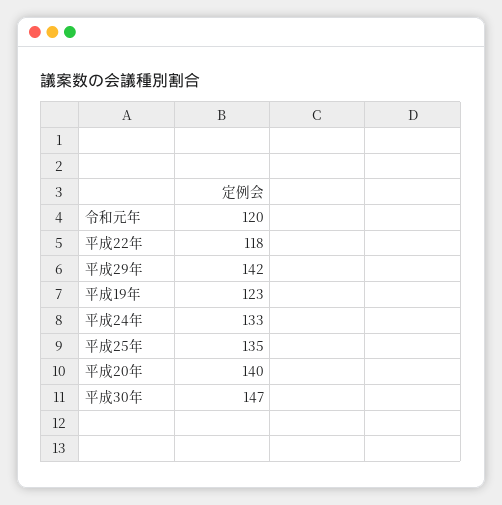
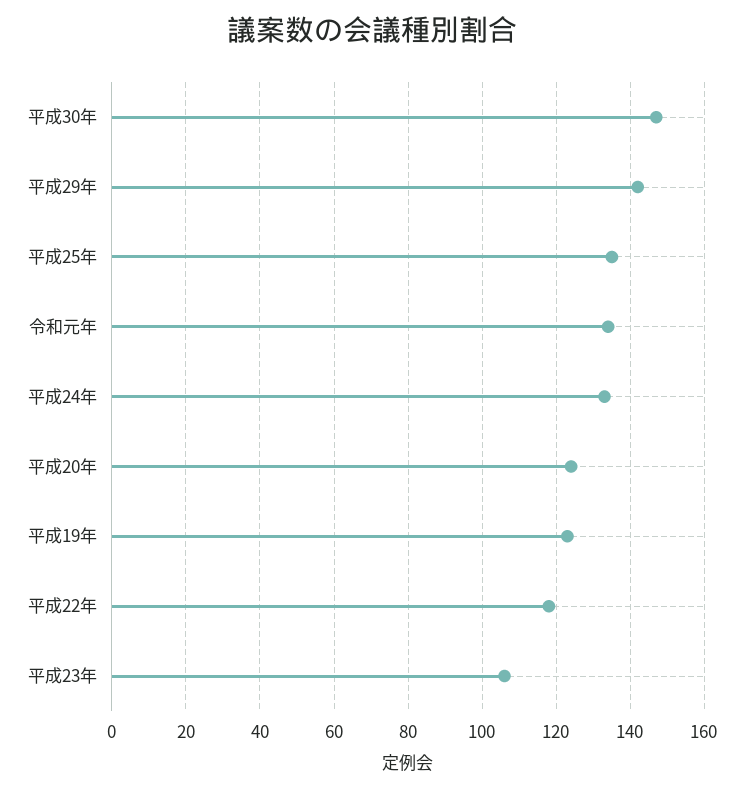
令和元年: 120 -> 135
平成20年: 140 -> 125
平成23年: none -> 105

